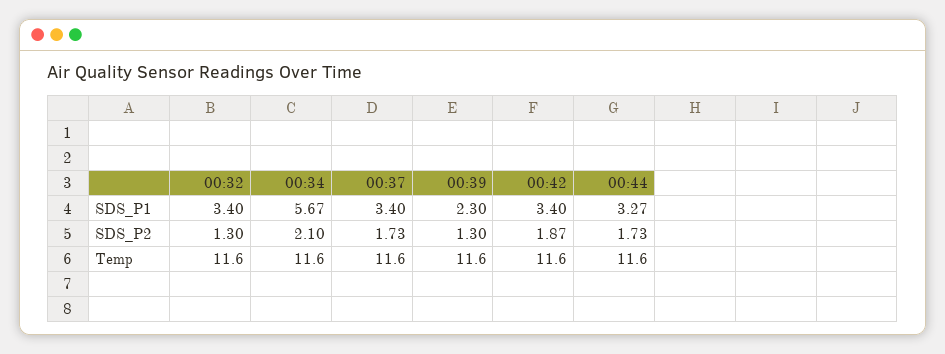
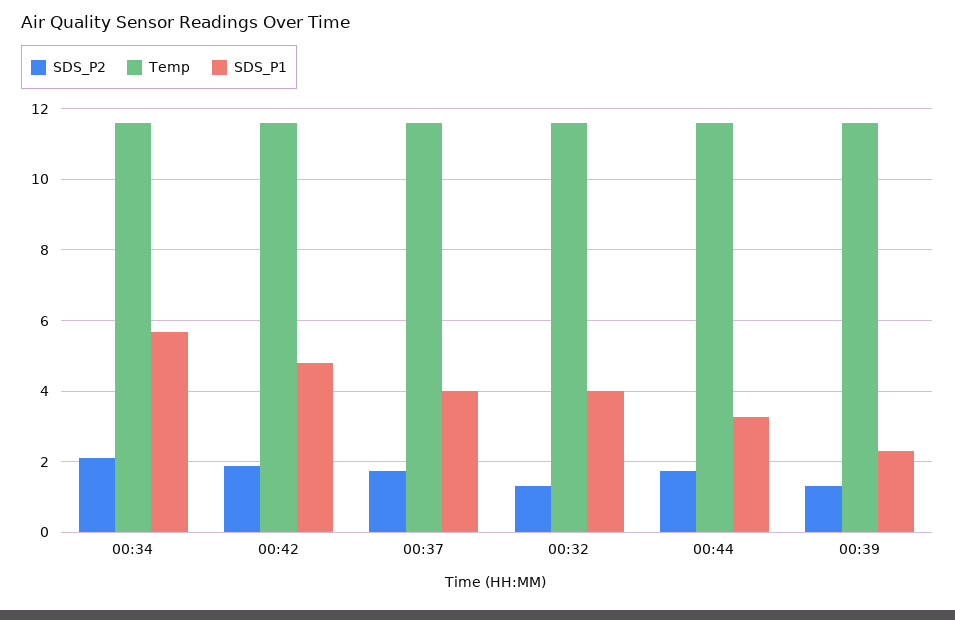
SDS_P1, 00:32: 3.4 -> 4
SDS_P1, 00:37: 3.4 -> 4
SDS_P1, 00:42: 3.4 -> 4.8

